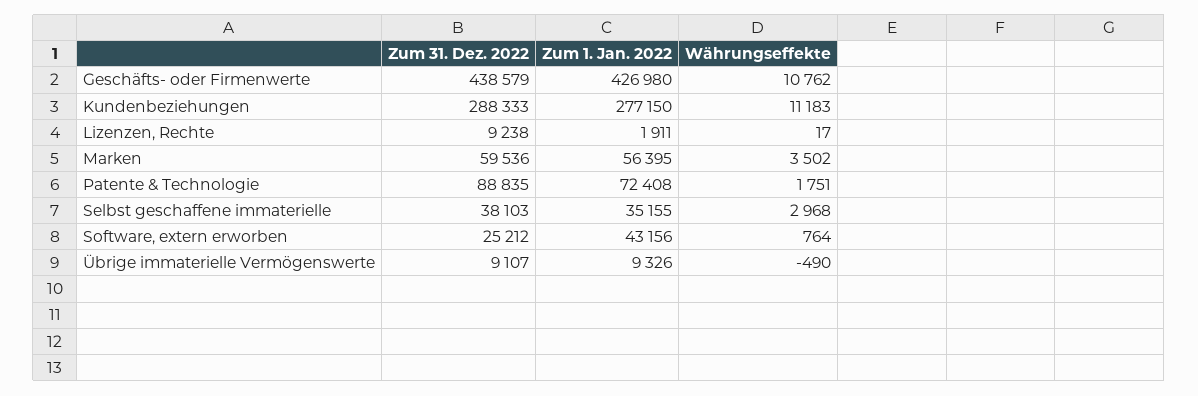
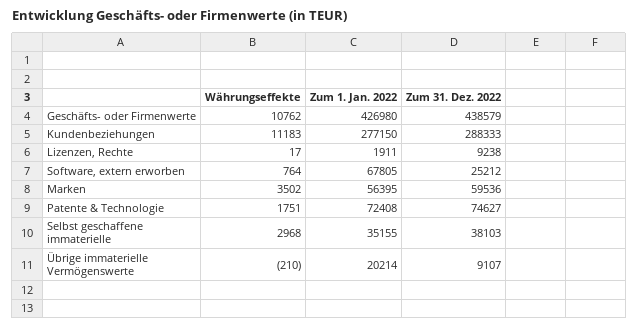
Zum 31. Dez. 2022, Patente & Technologie: 88835 -> 74627
Zum 1. Jan. 2022, Software, extern erworben: 43156 -> 67805
Zum 1. Jan. 2022, Übrige immaterielle Vermögenswerte: 9326 -> 20214
Währungseffekte, Übrige immaterielle Vermögenswerte: -490 -> -210

